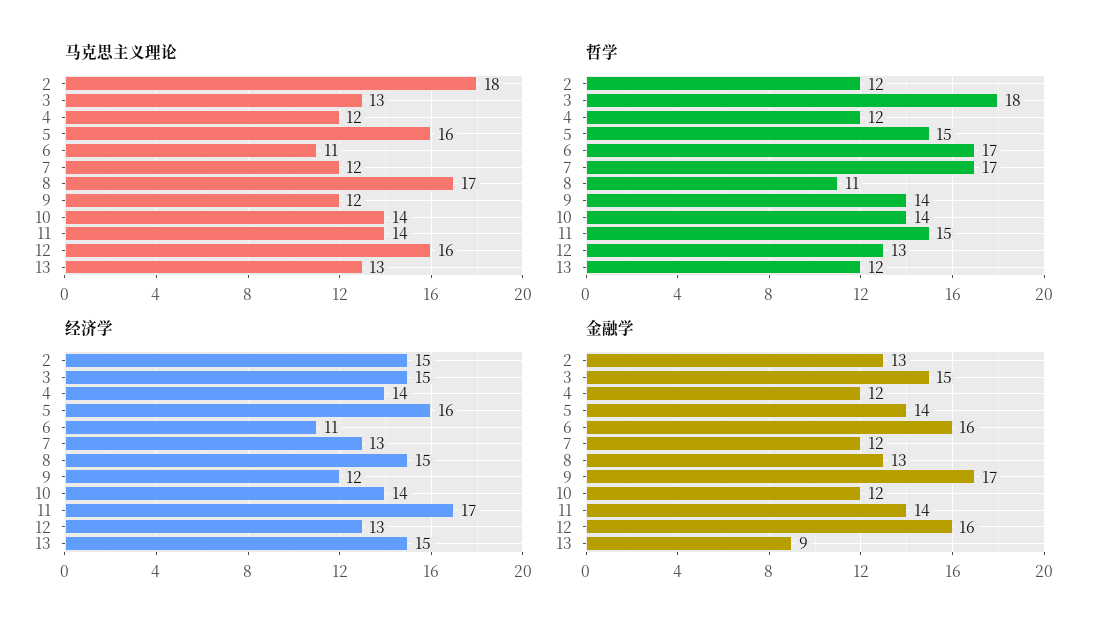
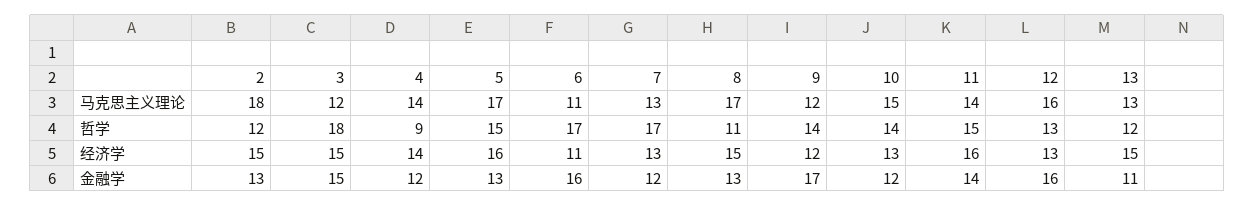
马克思主义理论, 3: 13 -> 12
马克思主义理论, 4: 12 -> 14
马克思主义理论, 5: 16 -> 17
马克思主义理论, 7: 12 -> 13
马克思主义理论, 10: 14 -> 15
哲学, 4: 12 -> 9
经济学, 10: 14 -> 13
经济学, 11: 17 -> 16
金融学, 5: 14 -> 13
金融学, 13: 9 -> 11

